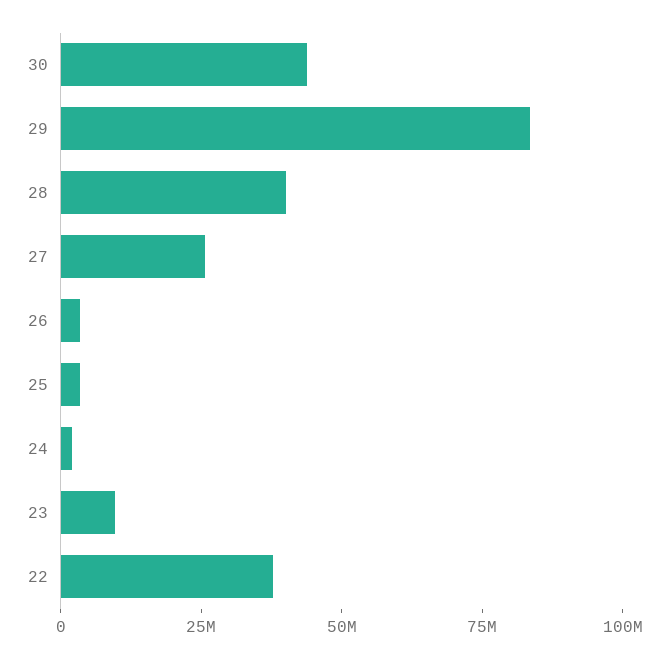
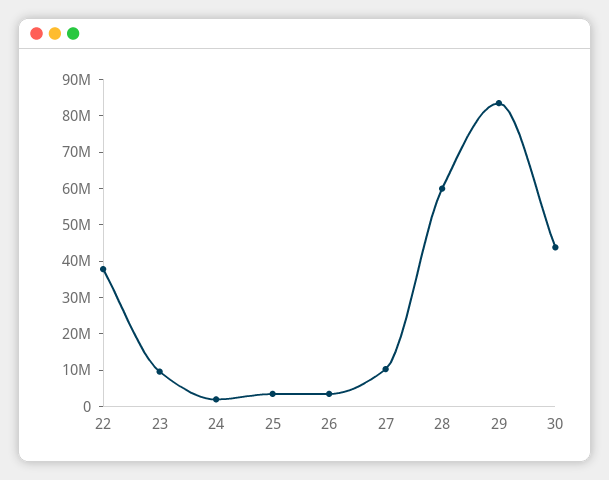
28: 40000000 -> 60000000
27: 25000000 -> 10000000

